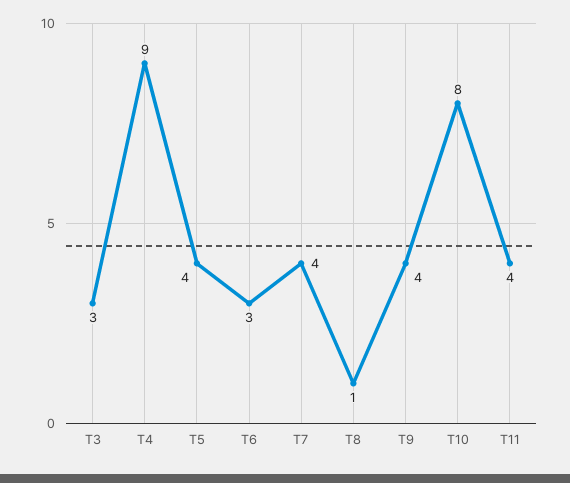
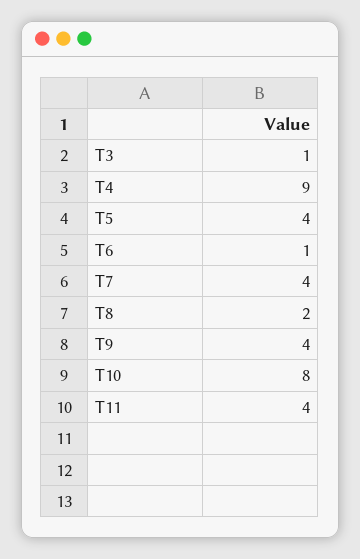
T3: 3 -> 1
T6: 3 -> 1
T8: 1 -> 2

